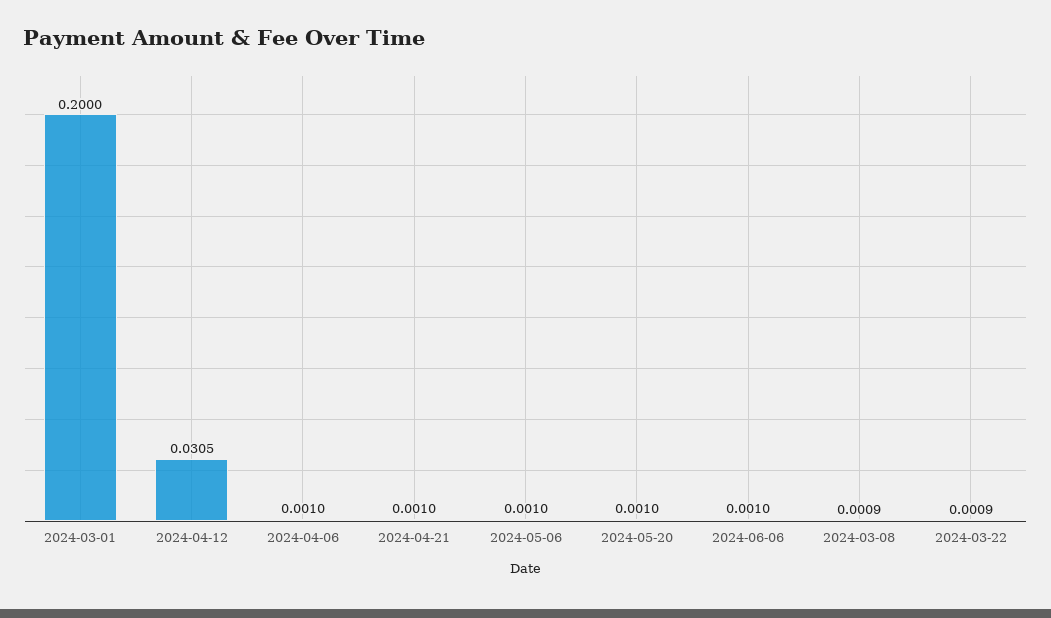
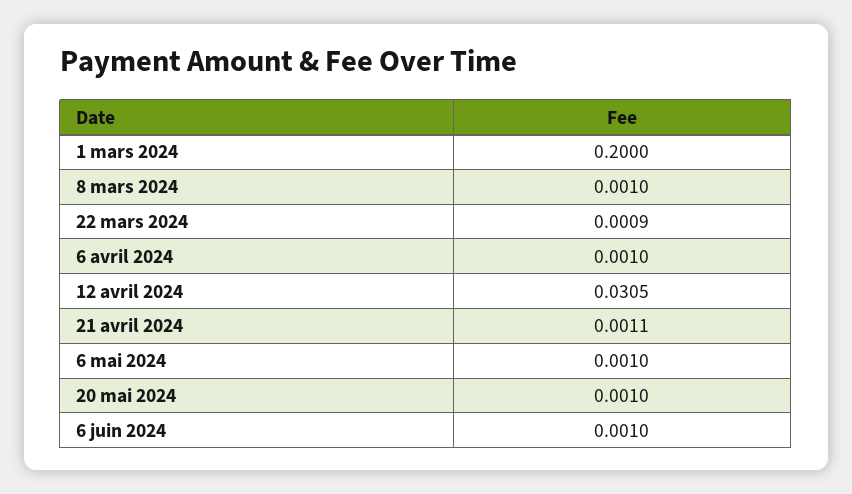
2024-04-21: 0.001 -> 0.0011
2024-03-08: 0.0009 -> 0.001

